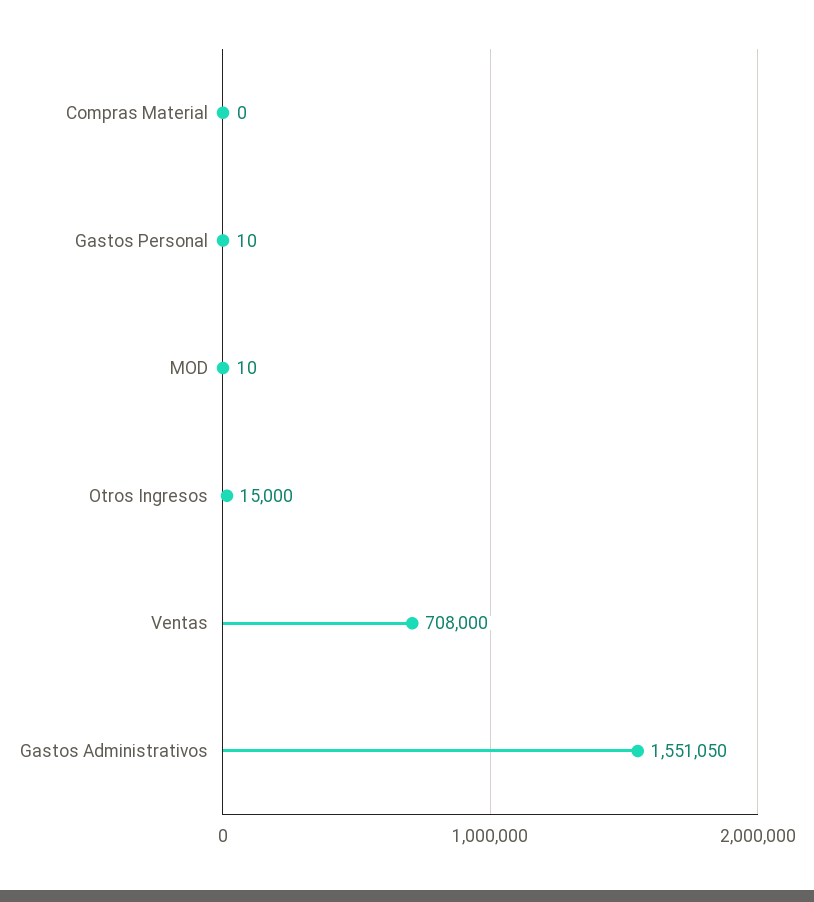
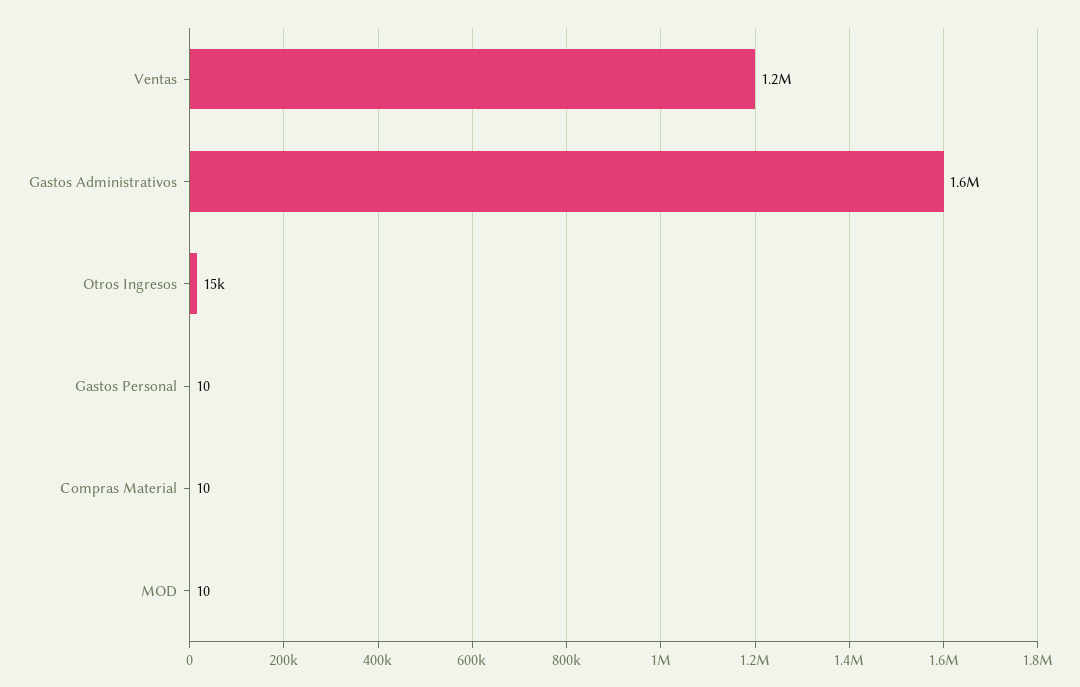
Compras Material: 0 -> 10
Ventas: 708000 -> 1200000

